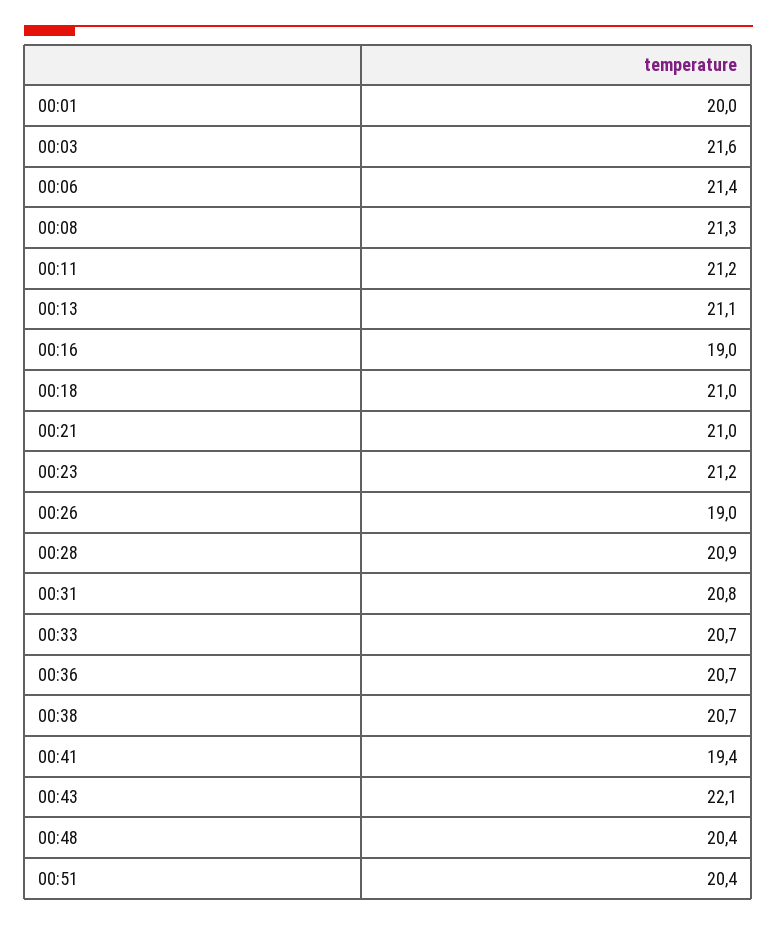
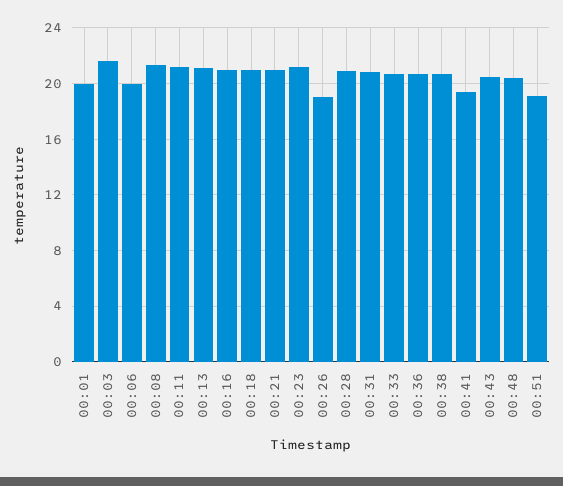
00:06: 21.4 -> 20
00:16: 19 -> 21
00:43: 22.1 -> 20.5
00:51: 20.4 -> 19

